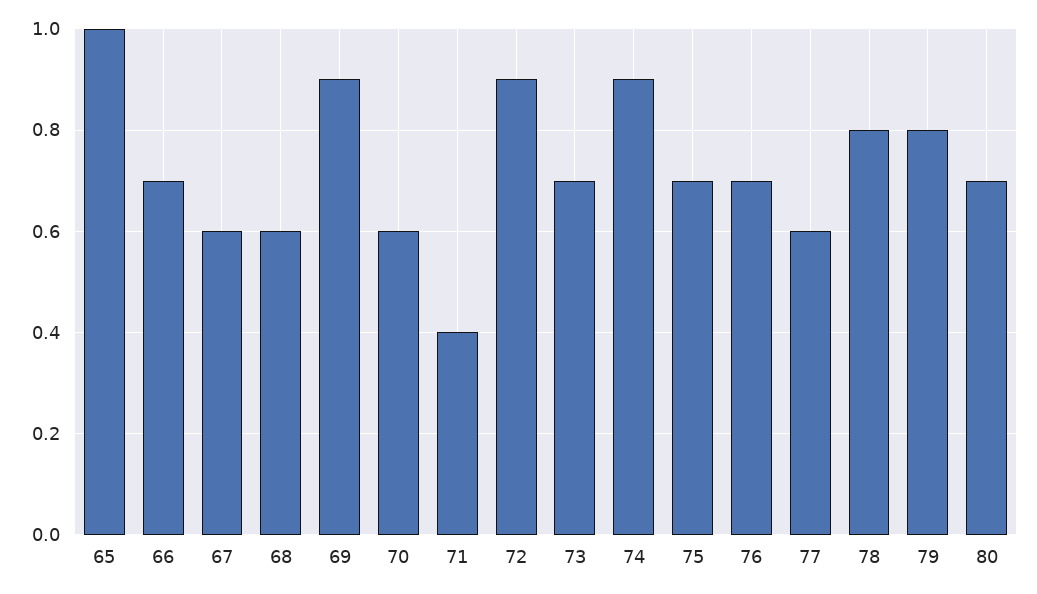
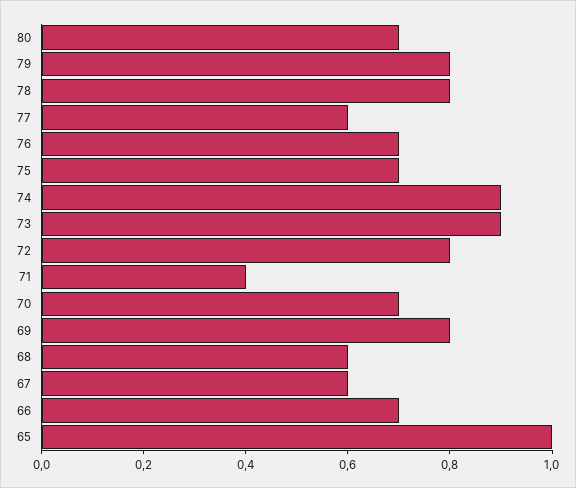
69: 0.9 -> 0.8
70: 0.6 -> 0.7
72: 0.9 -> 0.8
73: 0.7 -> 0.9

